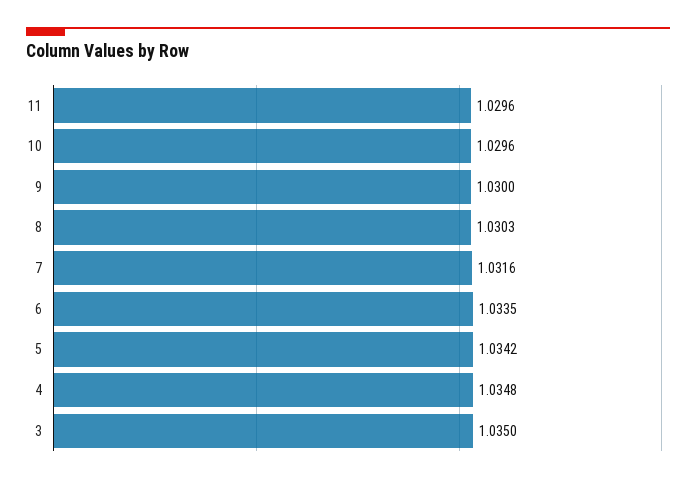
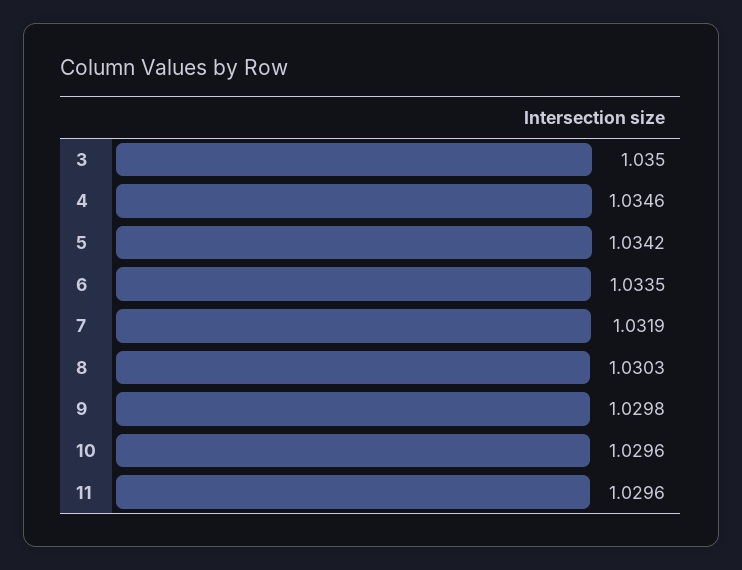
9: 1.03 -> 1.0298
7: 1.0316 -> 1.0319
4: 1.0348 -> 1.0346

